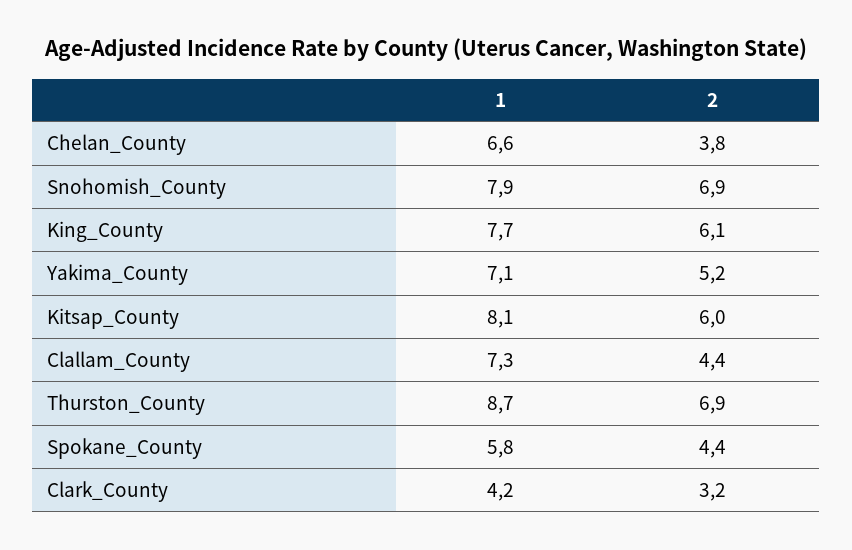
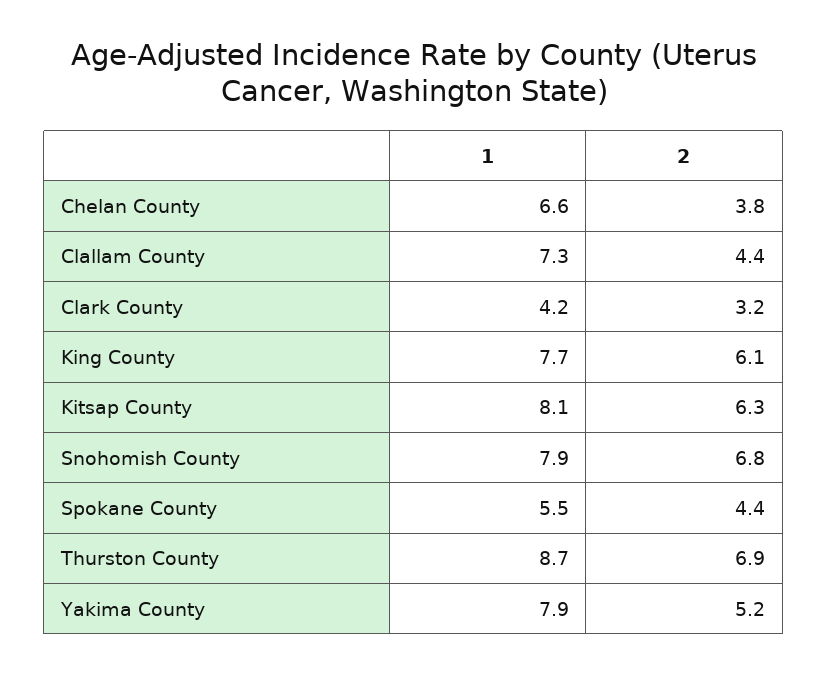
2, Snohomish_County: 6.9 -> 6.8
1, Yakima_County: 7.1 -> 7.9
2, Kitsap_County: 6 -> 6.3
1, Spokane_County: 5.8 -> 5.5

